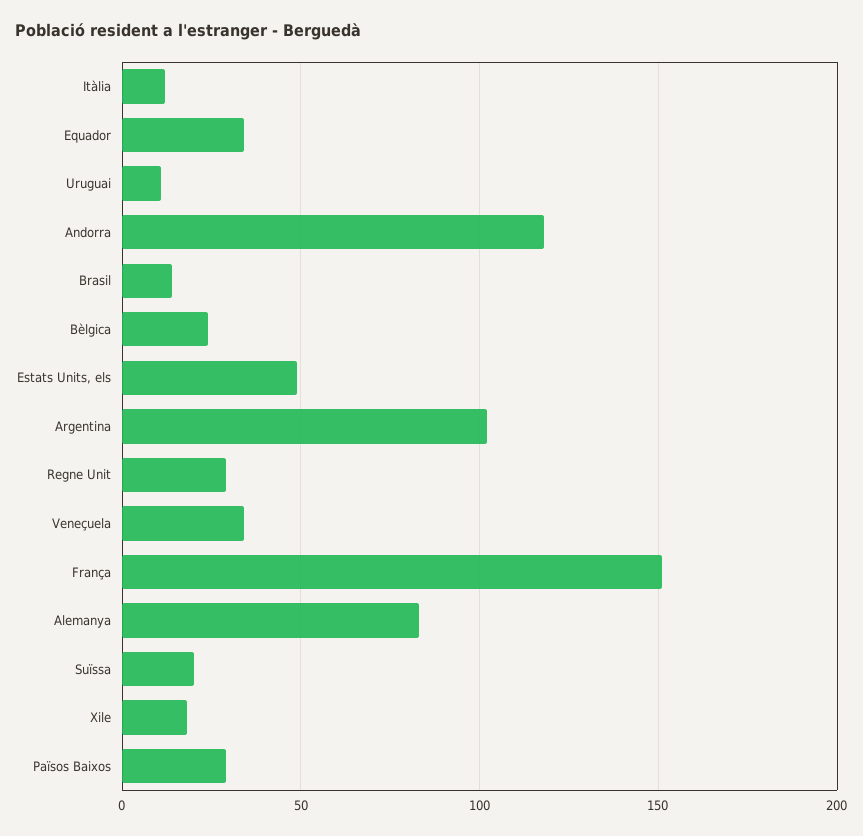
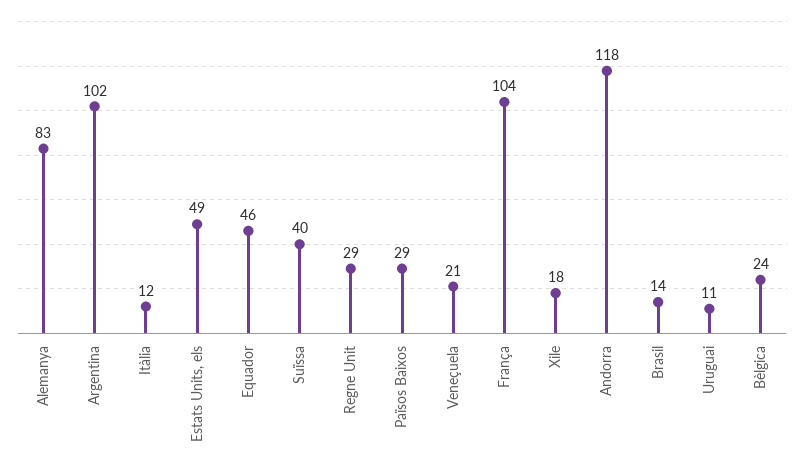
Equador: 35 -> 46
Veneçuela: 35 -> 21
França: 150 -> 104
Suïssa: 20 -> 40

